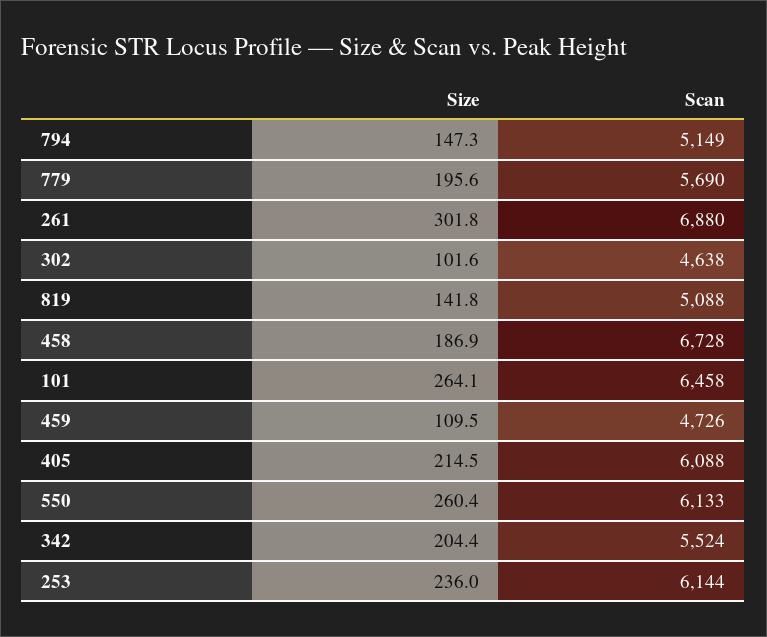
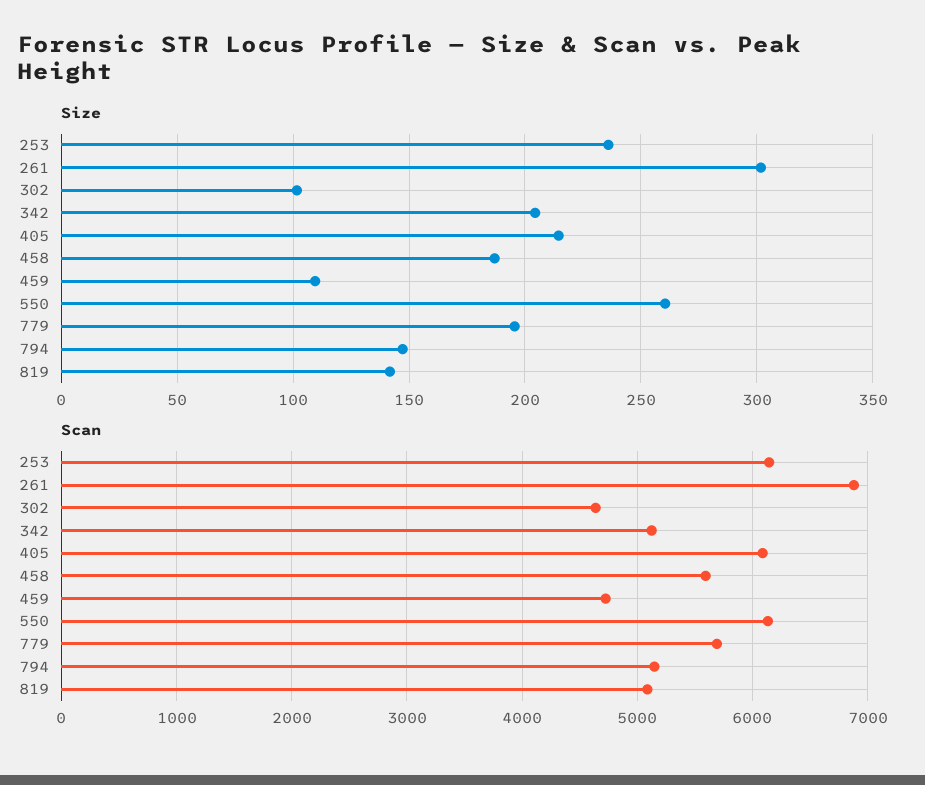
Scan, 458: 6728 -> 5600
Size, 101: 264.1 -> none
Scan, 101: 6458 -> none
Scan, 342: 5524 -> 5100

